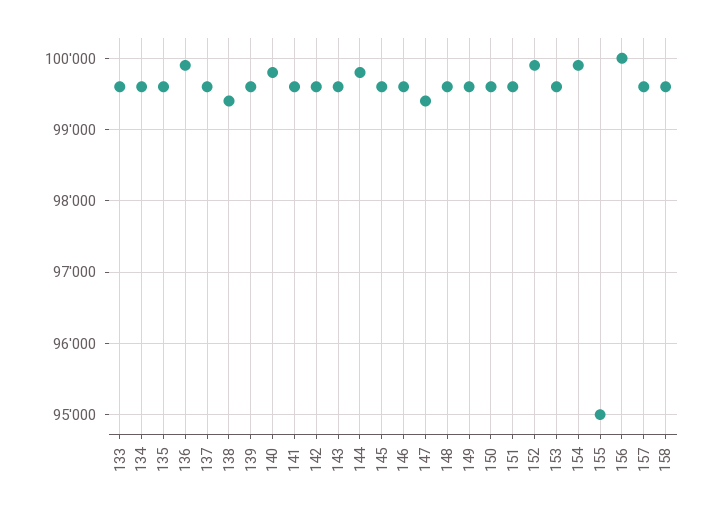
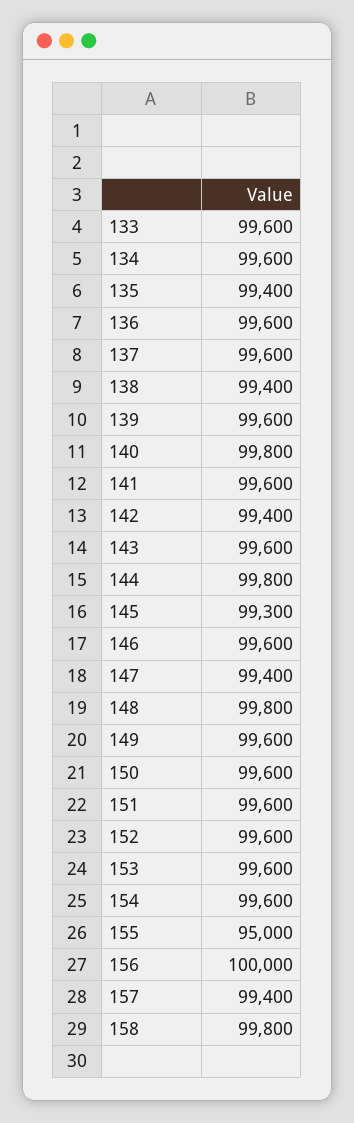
135: 99600 -> 99400
136: 99900 -> 99600
142: 99600 -> 99400
145: 99600 -> 99300
148: 99600 -> 99800
152: 99900 -> 99600
154: 99900 -> 99600
157: 99600 -> 99400
158: 99600 -> 99800

